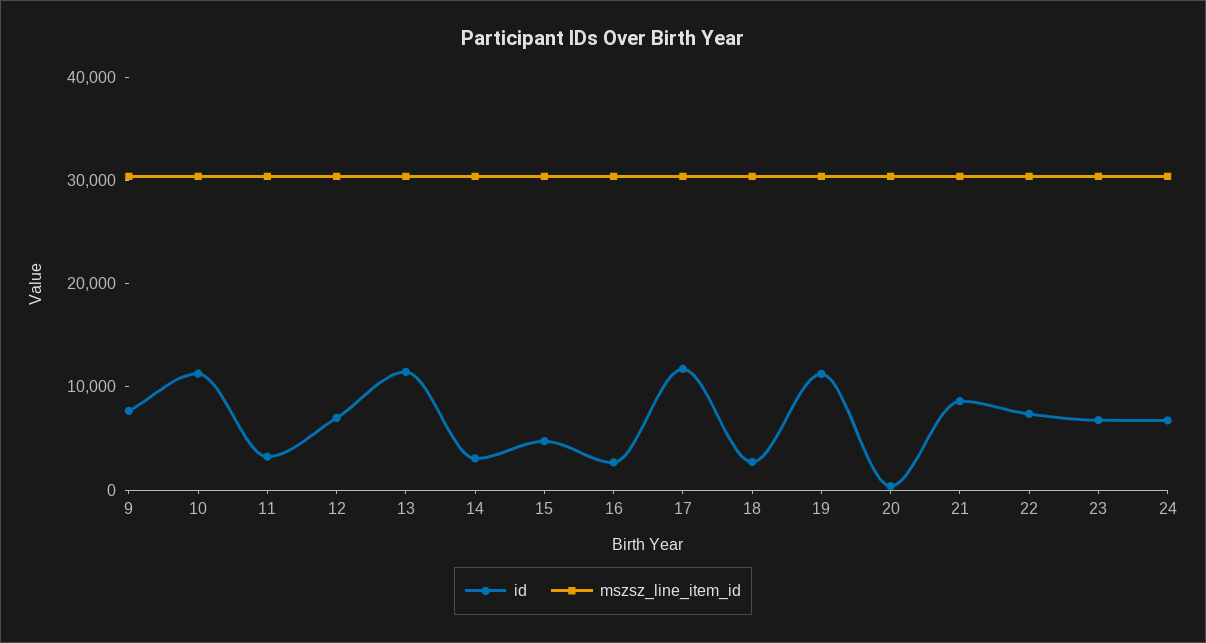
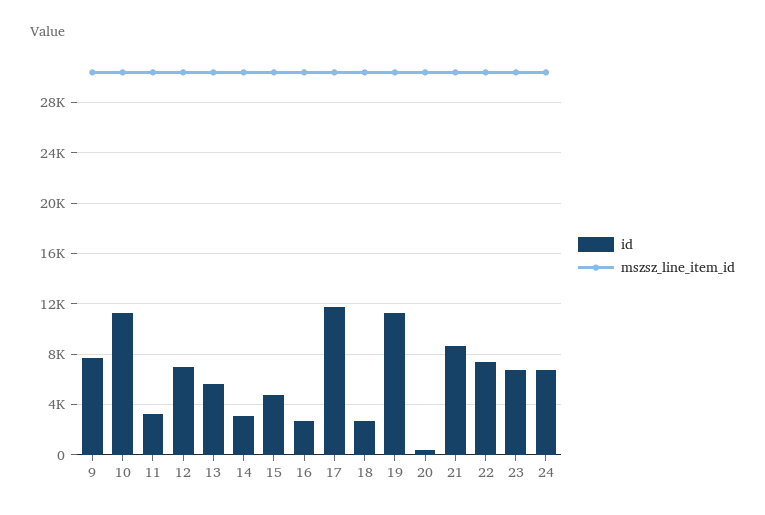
id, 13: 12000 -> 5500

